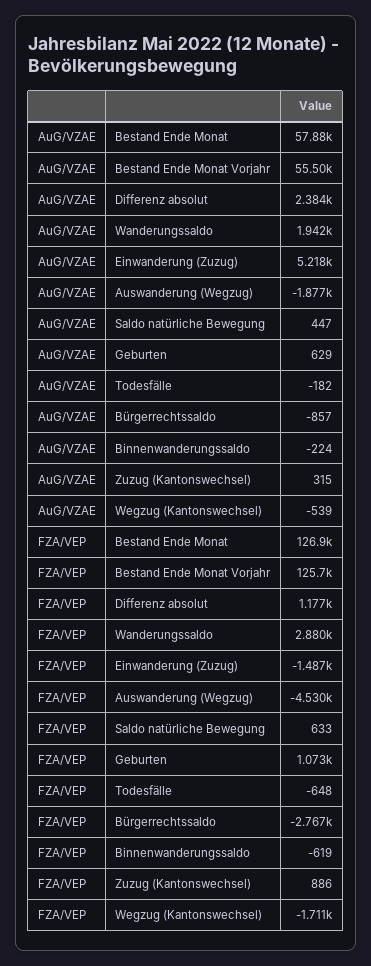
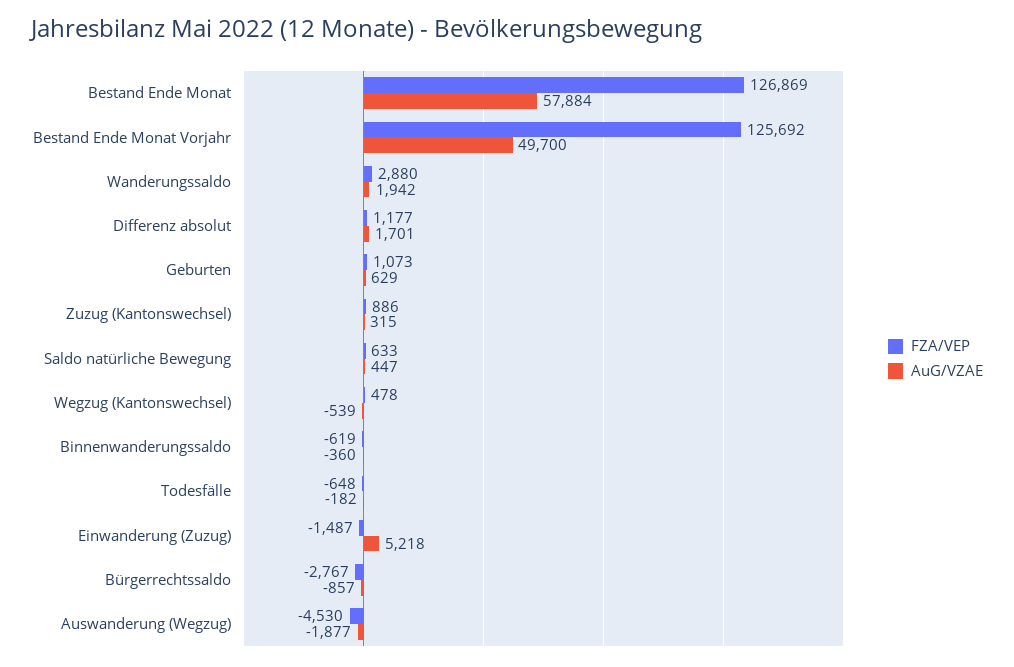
AuG/VZAE, Bestand Ende Monat Vorjahr: 55500 -> 49700
AuG/VZAE, Differenz absolut: 2384 -> 1701
AuG/VZAE, Binnenwanderungssaldo: -224 -> -360
FZA/VEP, Wegzug (Kantonswechsel): -1711 -> 478

